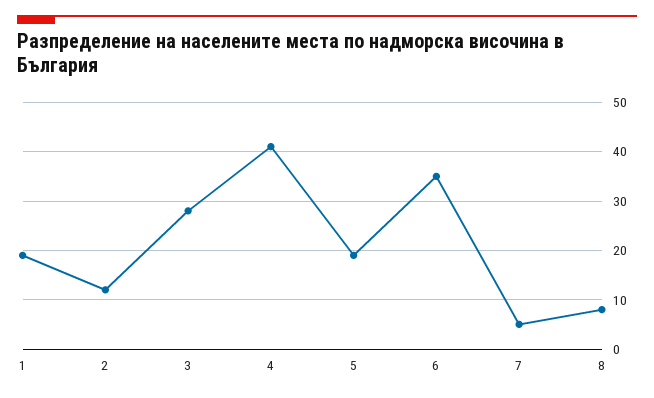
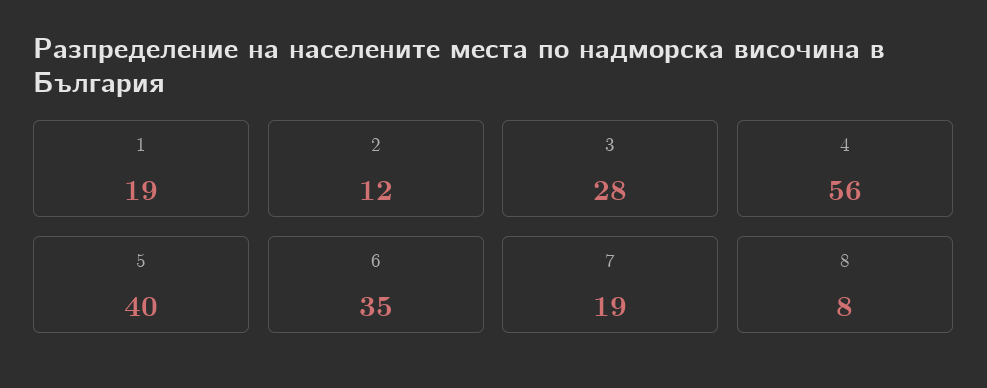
4: 40 -> 56
5: 20 -> 40
7: 5 -> 19

